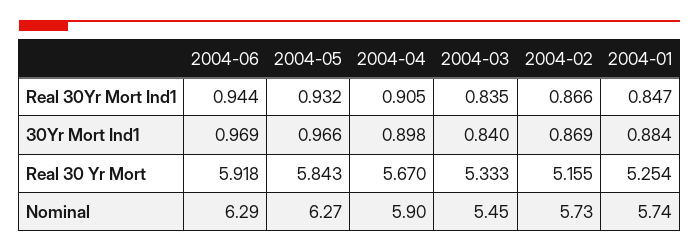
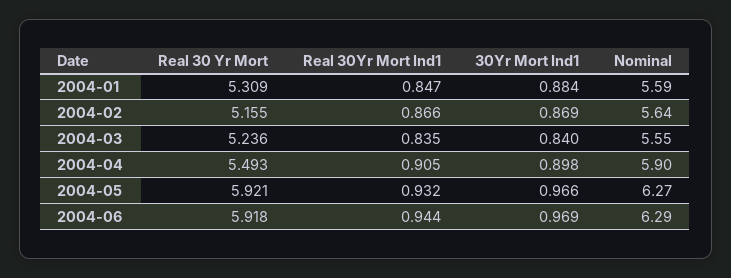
2004-05, Real 30 Yr Mort: 5.843 -> 5.921
2004-04, Real 30 Yr Mort: 5.67 -> 5.493
2004-03, Real 30 Yr Mort: 5.333 -> 5.236
2004-01, Real 30 Yr Mort: 5.254 -> 5.309
2004-03, Nominal: 5.45 -> 5.55
2004-02, Nominal: 5.73 -> 5.64
2004-01, Nominal: 5.74 -> 5.59

